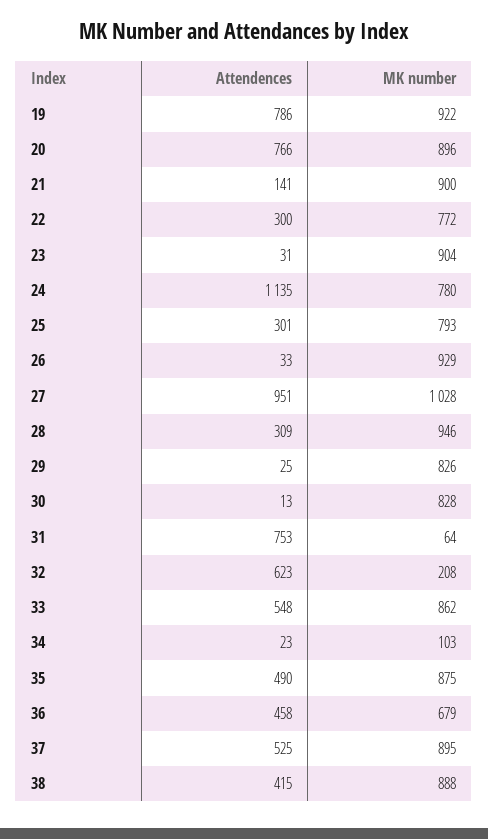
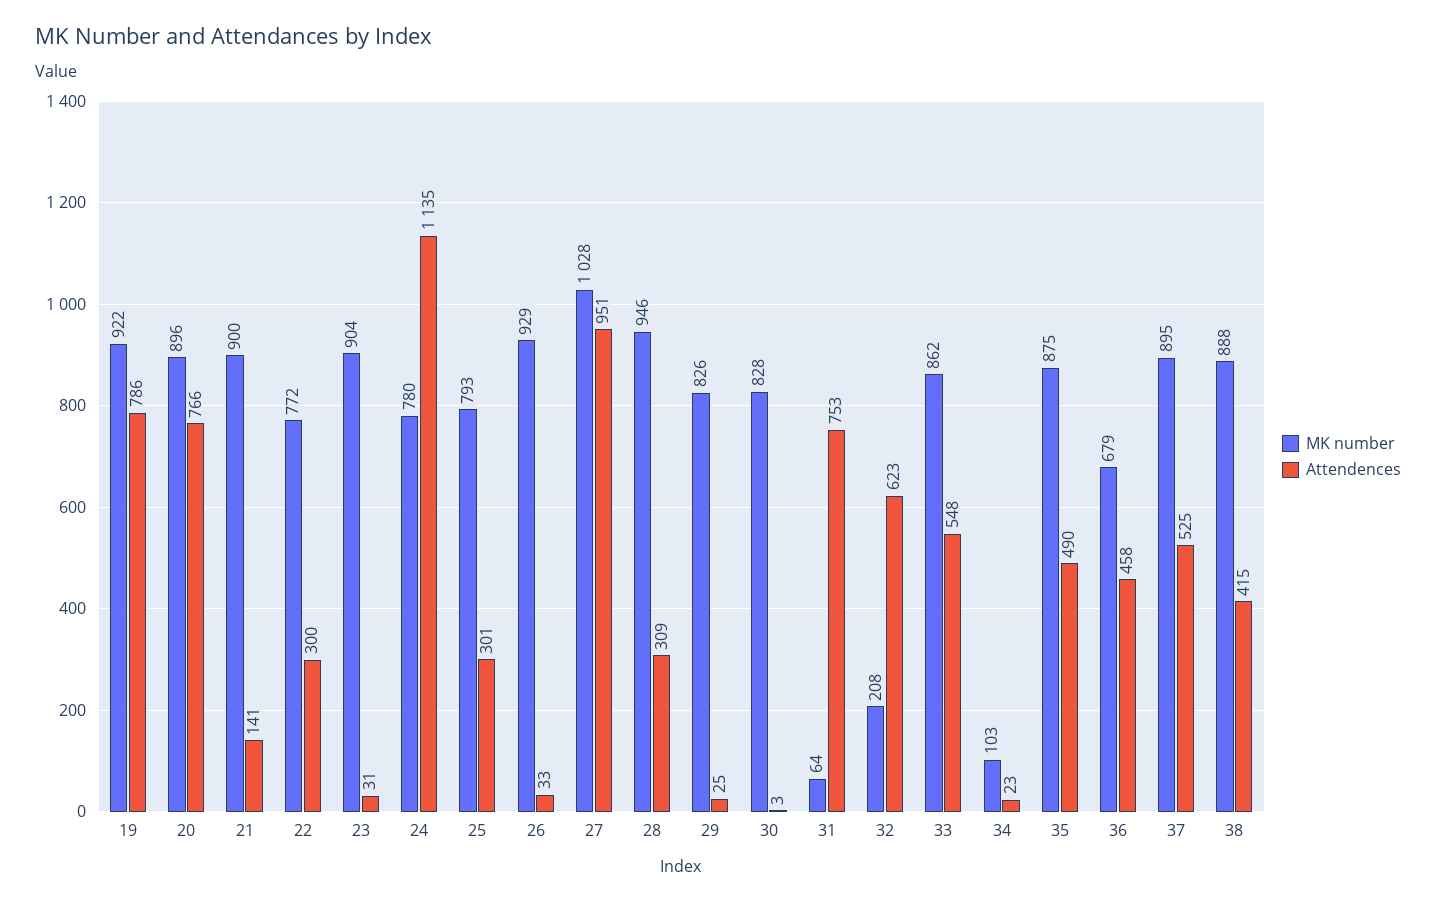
Attendences, 30: 13 -> 3

